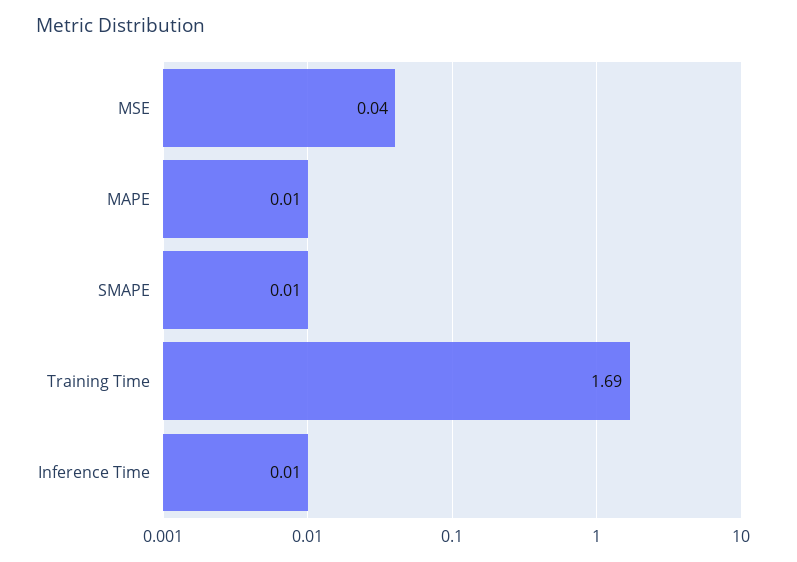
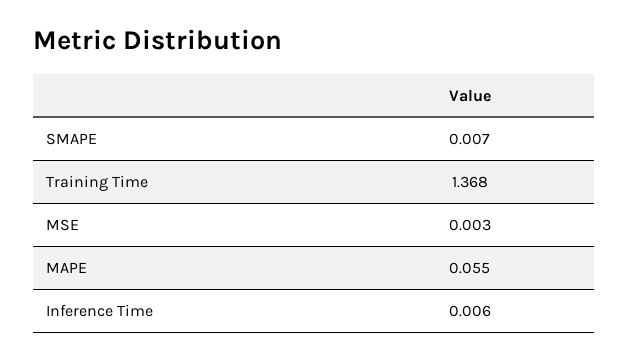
MSE: 0.04 -> 0.003
MAPE: 0.01 -> 0.055
Training Time: 1.69 -> 1.368

